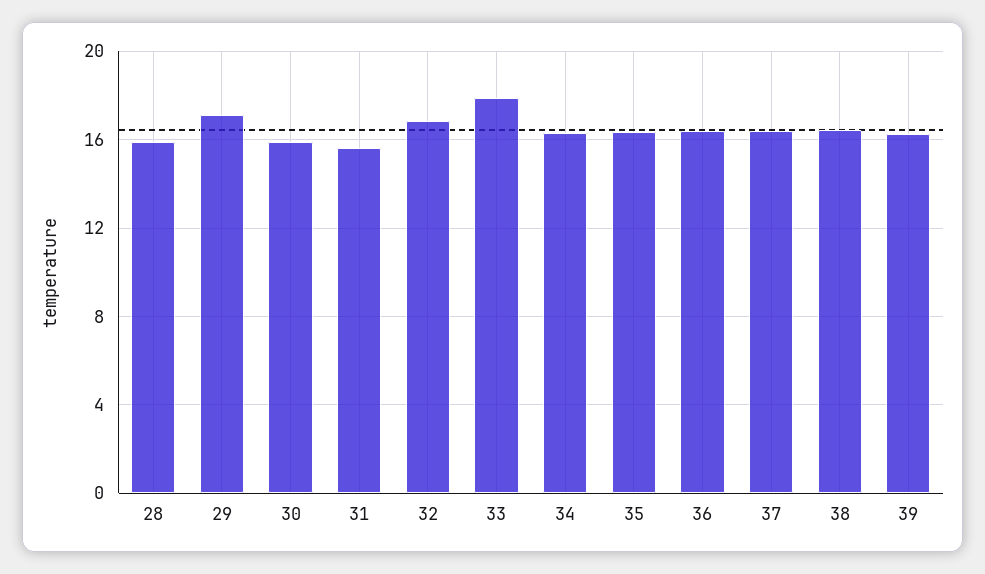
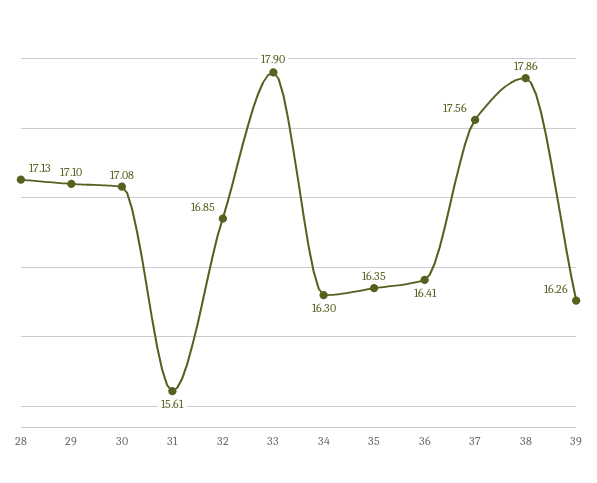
28: 16 -> 17.13
30: 16 -> 17.08
37: 16.5 -> 17.56
38: 16.5 -> 17.86

